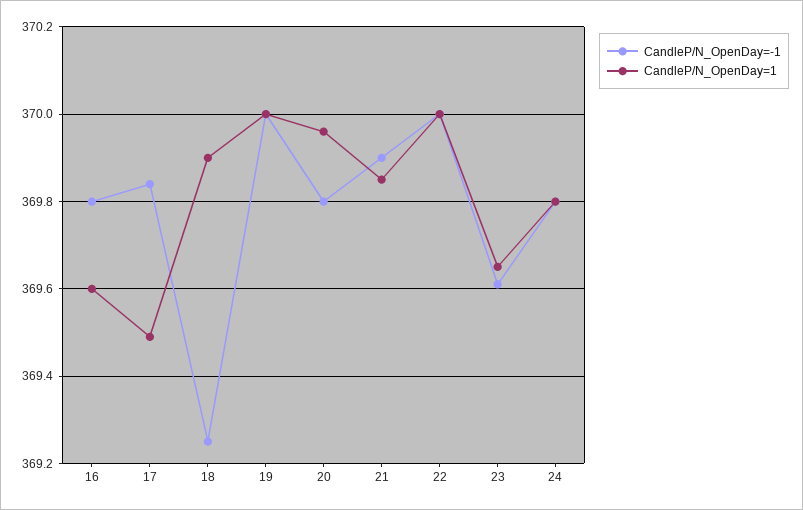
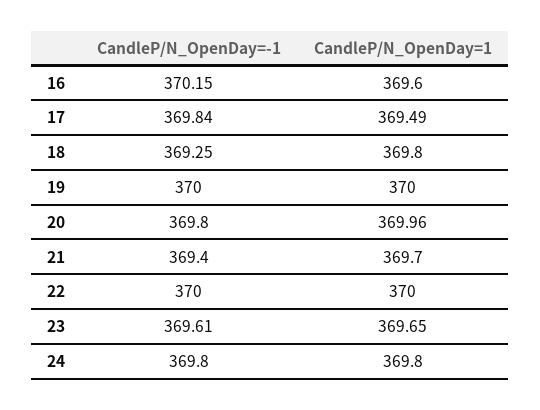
CandleP/N_OpenDay=-1, 16: 369.8 -> 370.15
CandleP/N_OpenDay=1, 18: 369.9 -> 369.8
CandleP/N_OpenDay=-1, 21: 369.9 -> 369.4
CandleP/N_OpenDay=1, 21: 369.85 -> 369.7

